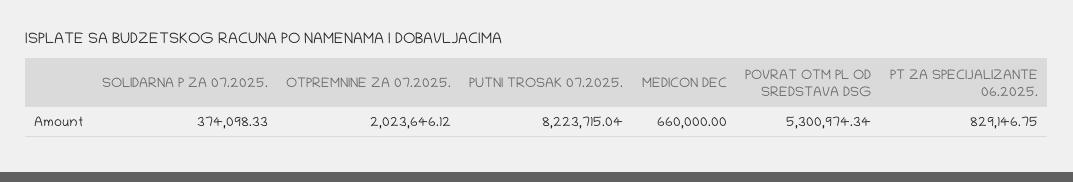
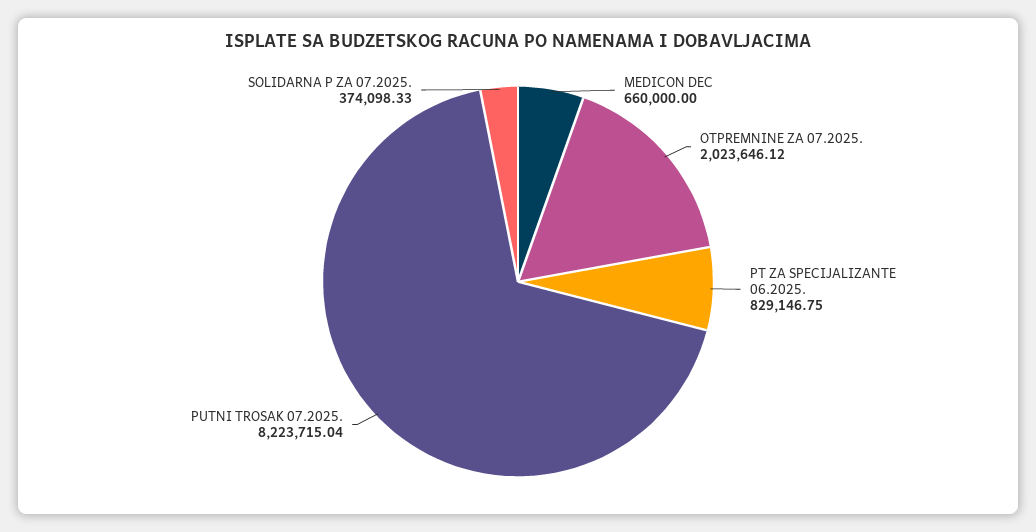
POVRAT OTM PL OD SREDSTAVA DSG: 5300974.34 -> none

